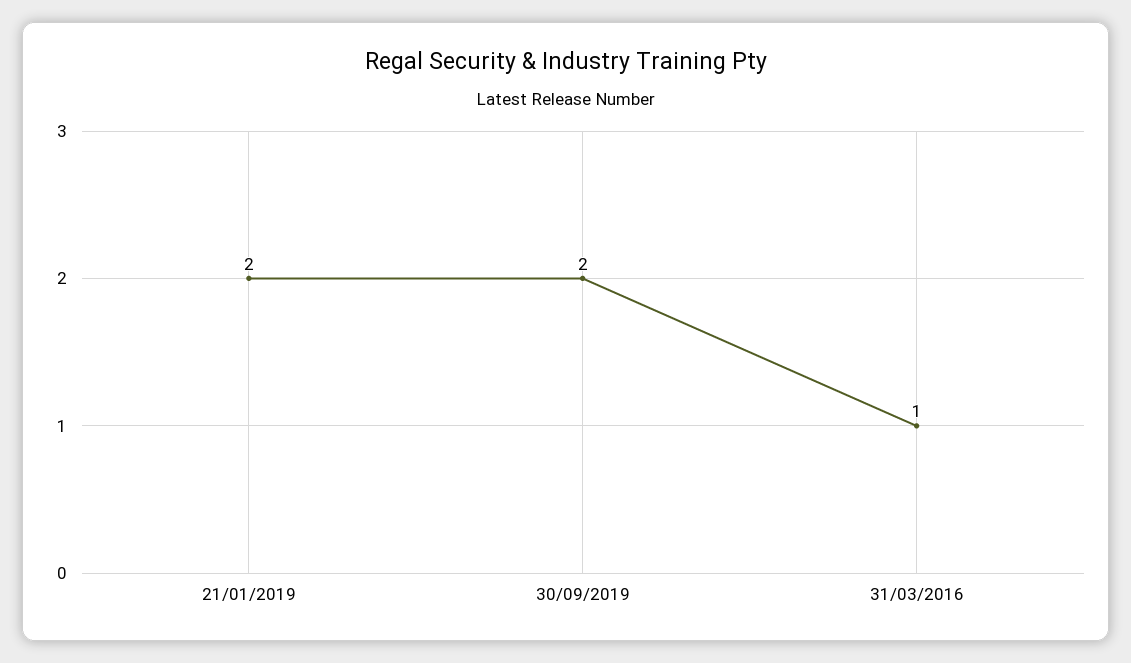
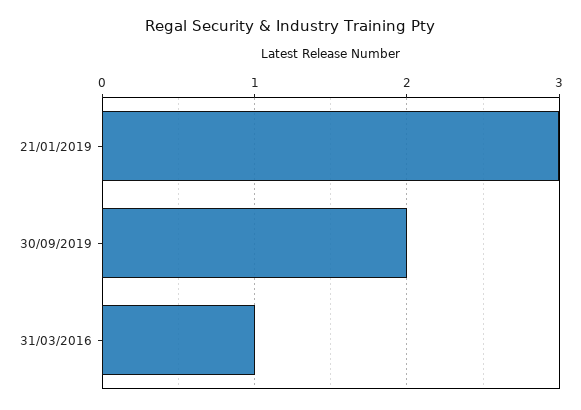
21/01/2019: 2 -> 3

